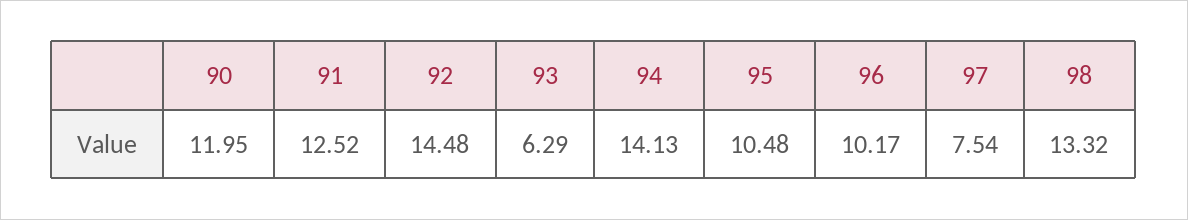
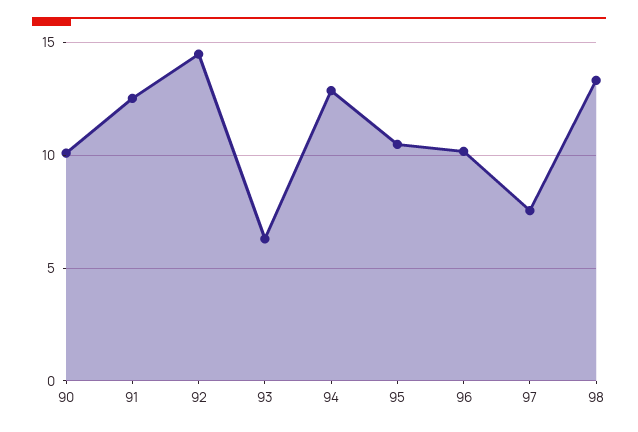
90: 11.95 -> 10
94: 14.13 -> 13

